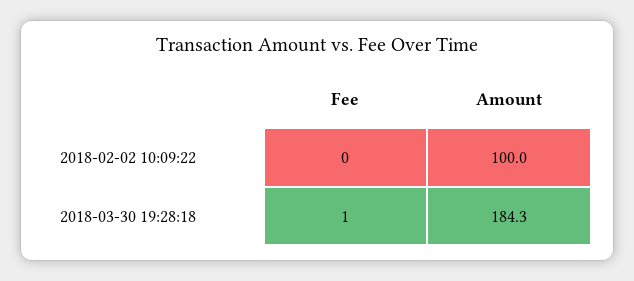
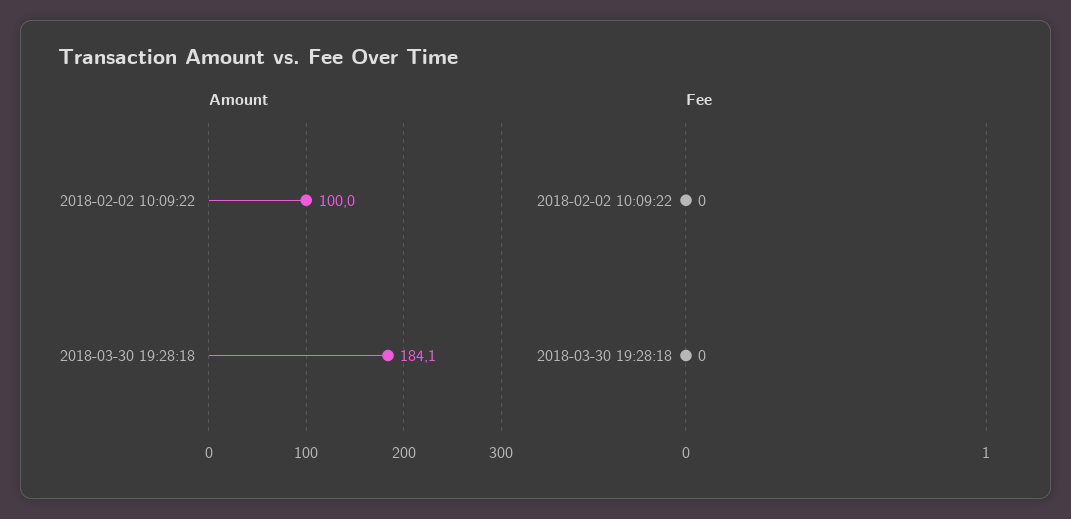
Fee, 2018-03-30 19:28:18: 1 -> 0
Amount, 2018-03-30 19:28:18: 184.3 -> 184.1

